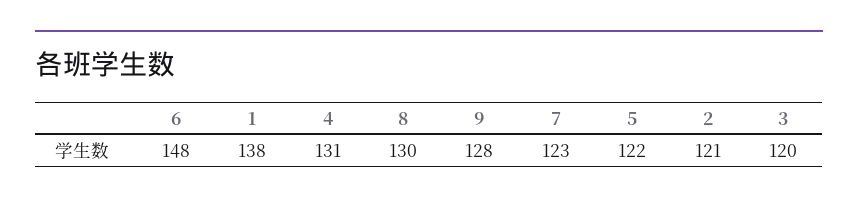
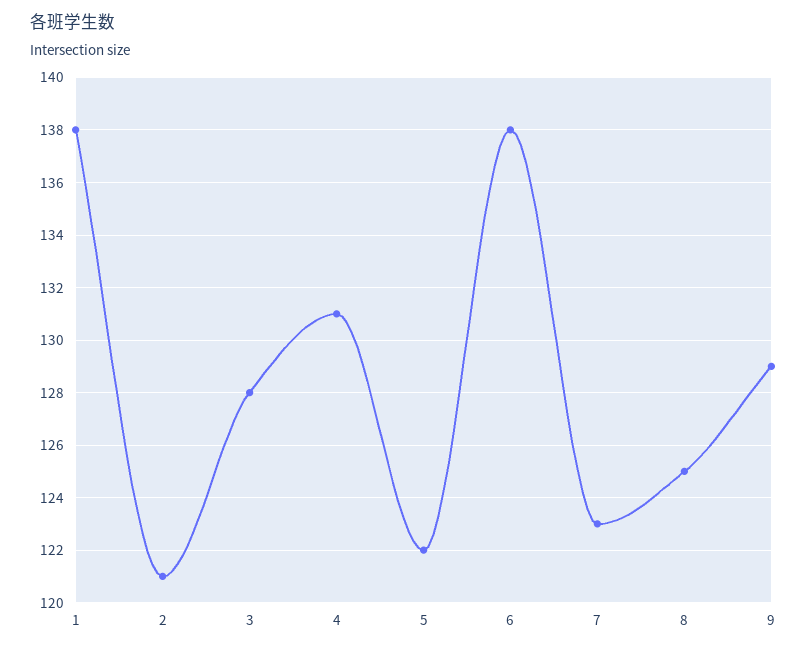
6: 148 -> 138
8: 130 -> 125
9: 128 -> 129
3: 120 -> 128

